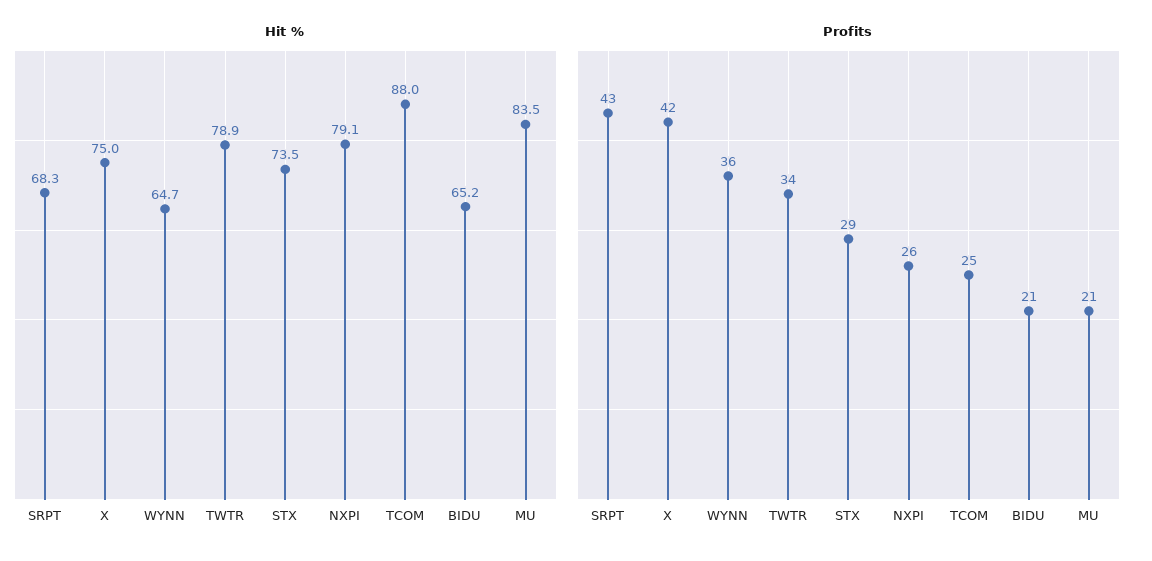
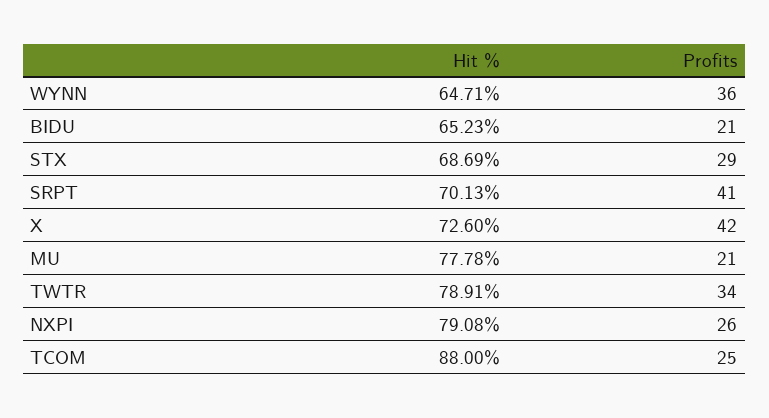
Hit %, SRPT: 68.3 -> 70.13
Hit %, X: 75 -> 72.6
Hit %, STX: 73.5 -> 68.69
Hit %, MU: 83.5 -> 77.78
Profits, SRPT: 43 -> 41

